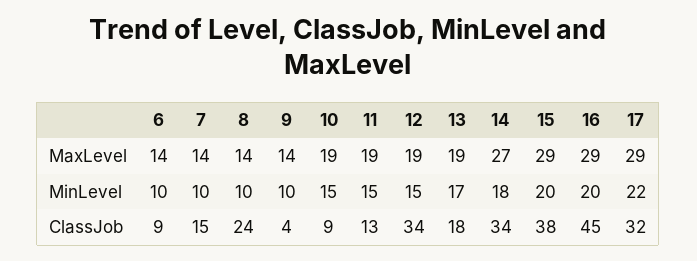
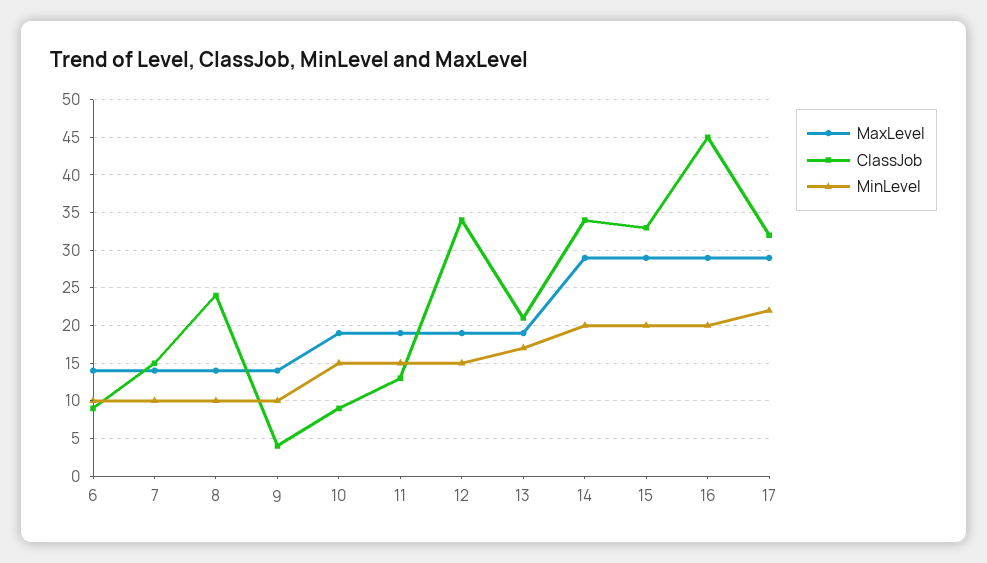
MaxLevel, 14: 27 -> 29
MinLevel, 14: 18 -> 20
ClassJob, 13: 18 -> 21
ClassJob, 15: 38 -> 33

